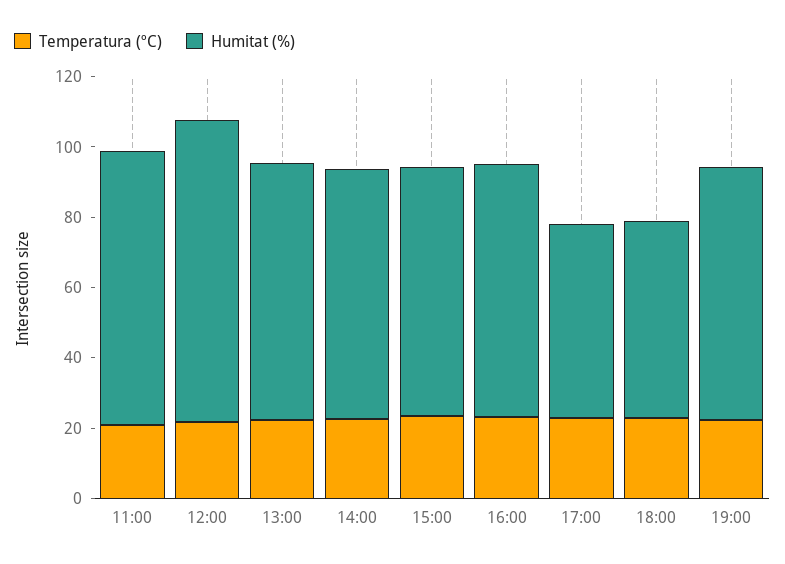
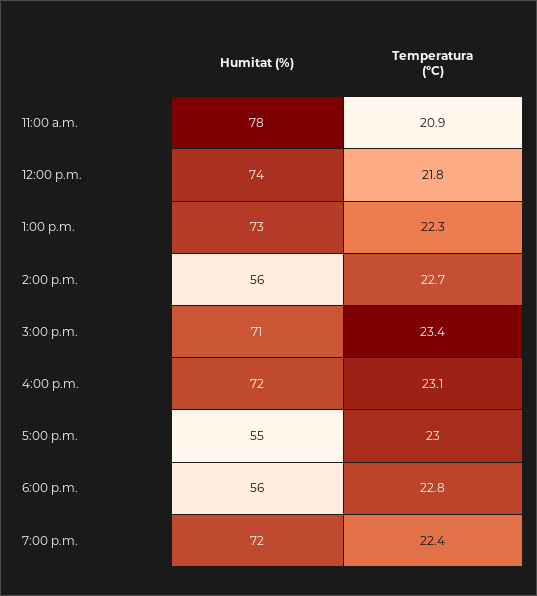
Humitat (%), 12:00: 85 -> 74
Humitat (%), 14:00: 70 -> 56

